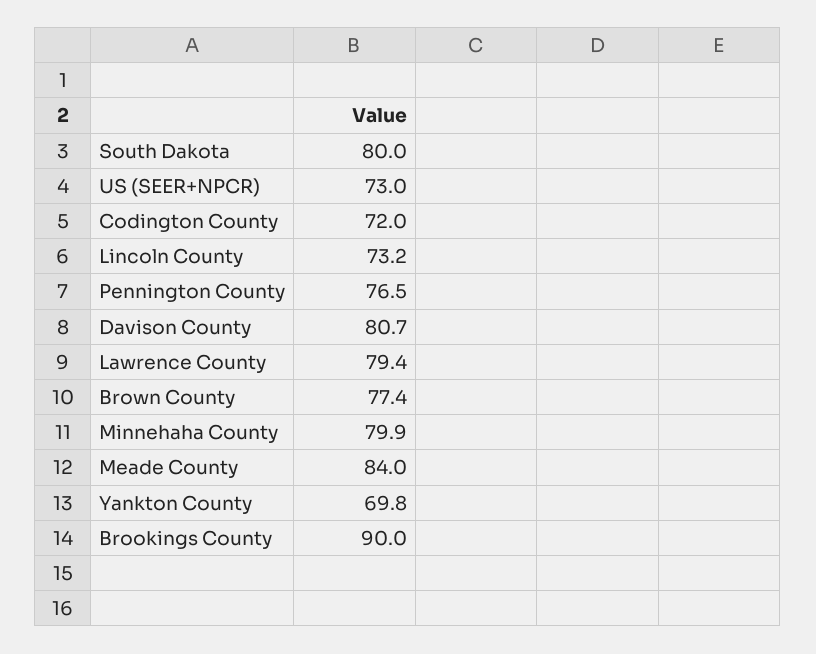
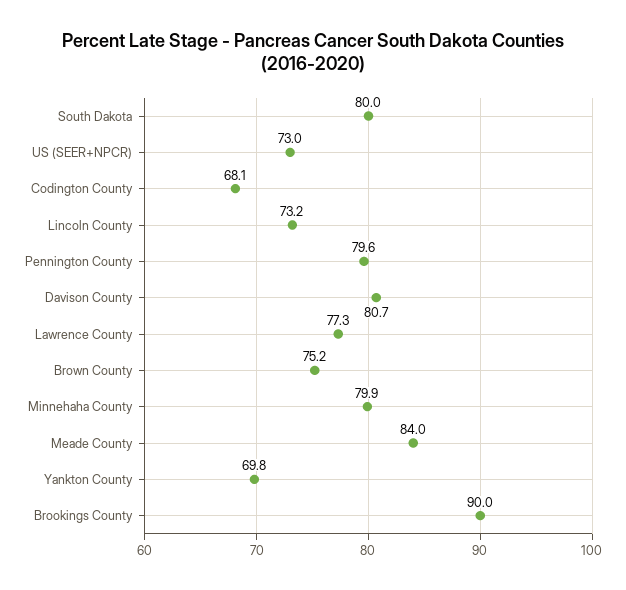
Codington County: 72 -> 68.1
Pennington County: 76.5 -> 79.6
Lawrence County: 79.4 -> 77.3
Brown County: 77.4 -> 75.2

